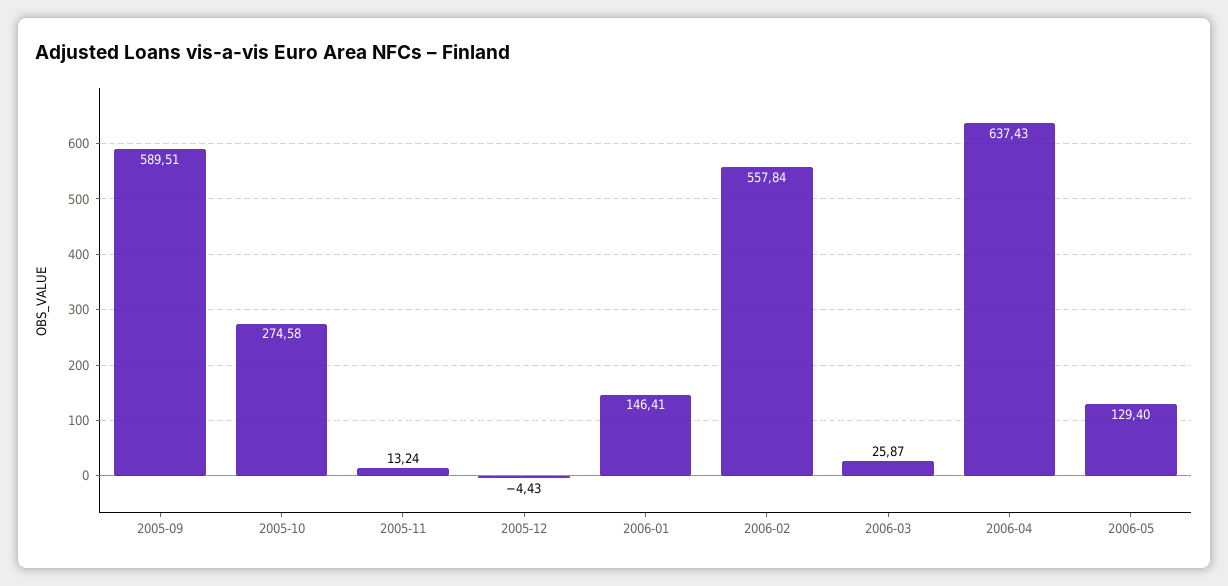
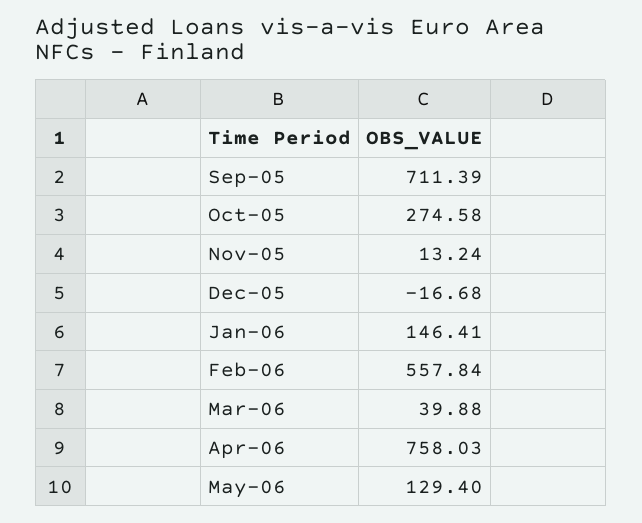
2005-09: 589.51 -> 711.39
2005-12: -4.43 -> -16.68
2006-03: 25.87 -> 39.88
2006-04: 637.43 -> 758.03

